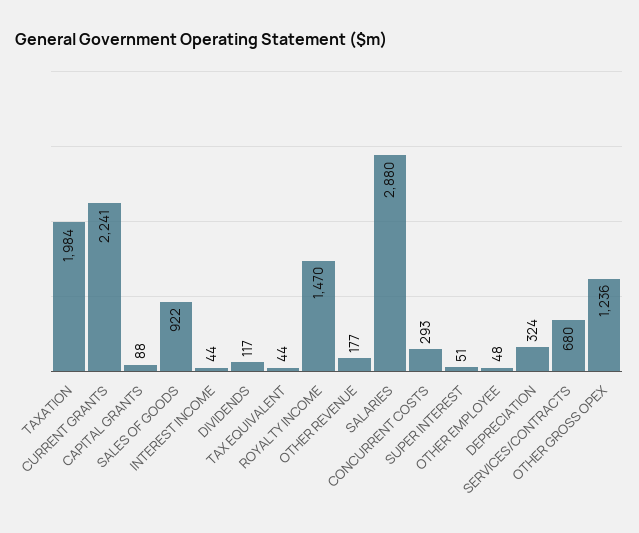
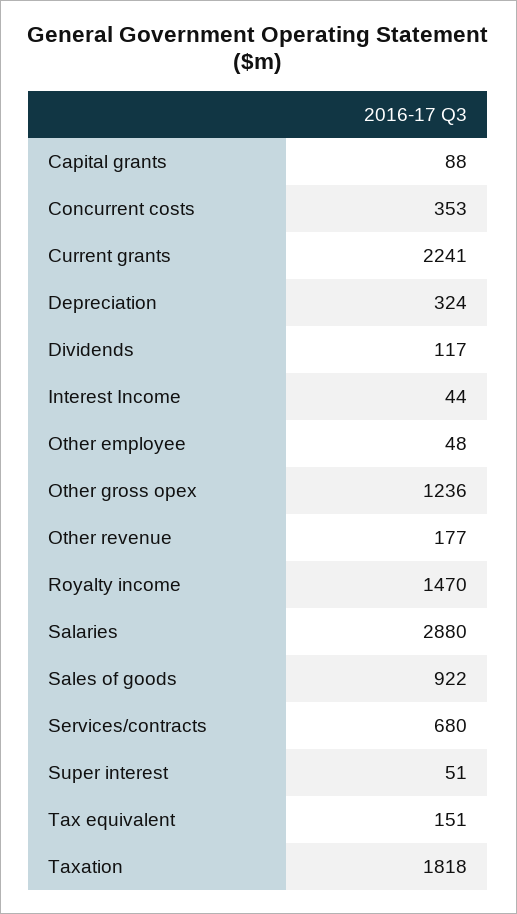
TAXATION: 1984 -> 1818
TAX EQUIVALENT: 44 -> 151
CONCURRENT COSTS: 293 -> 353

